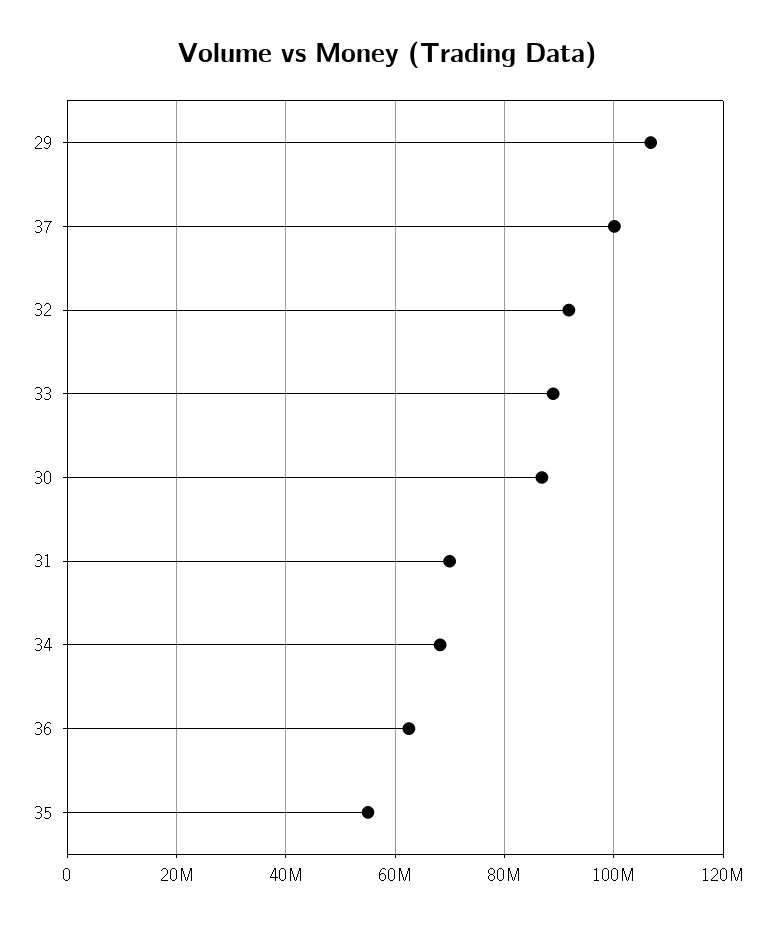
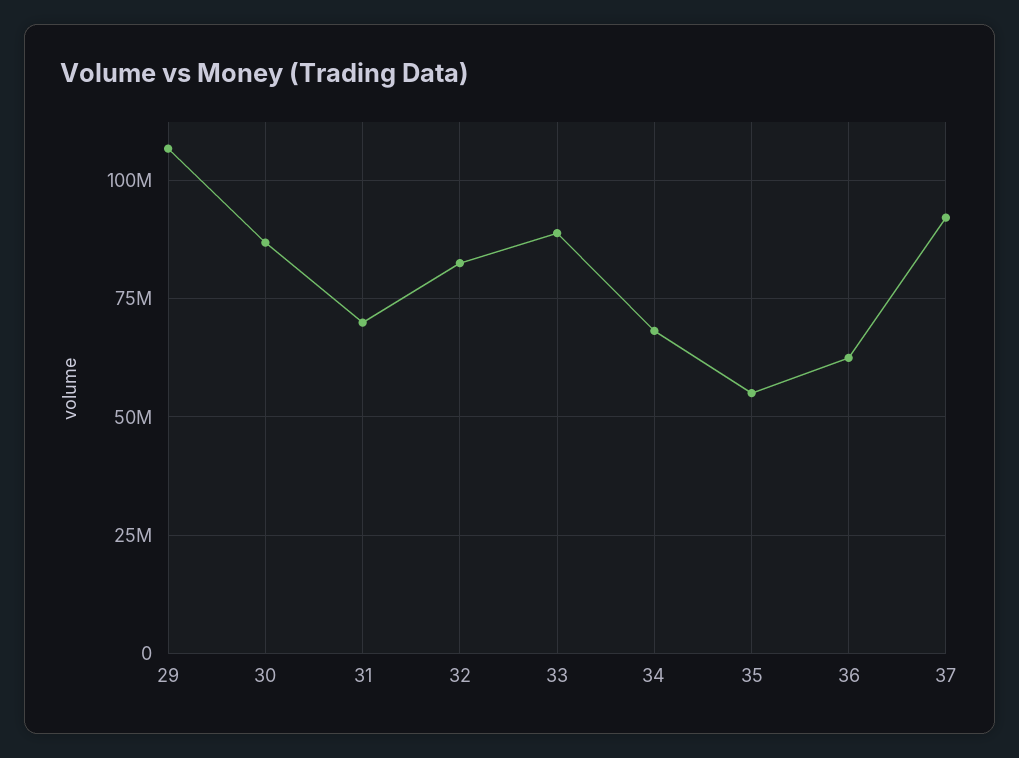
37: 100000000 -> 92500000
32: 92000000 -> 82500000

